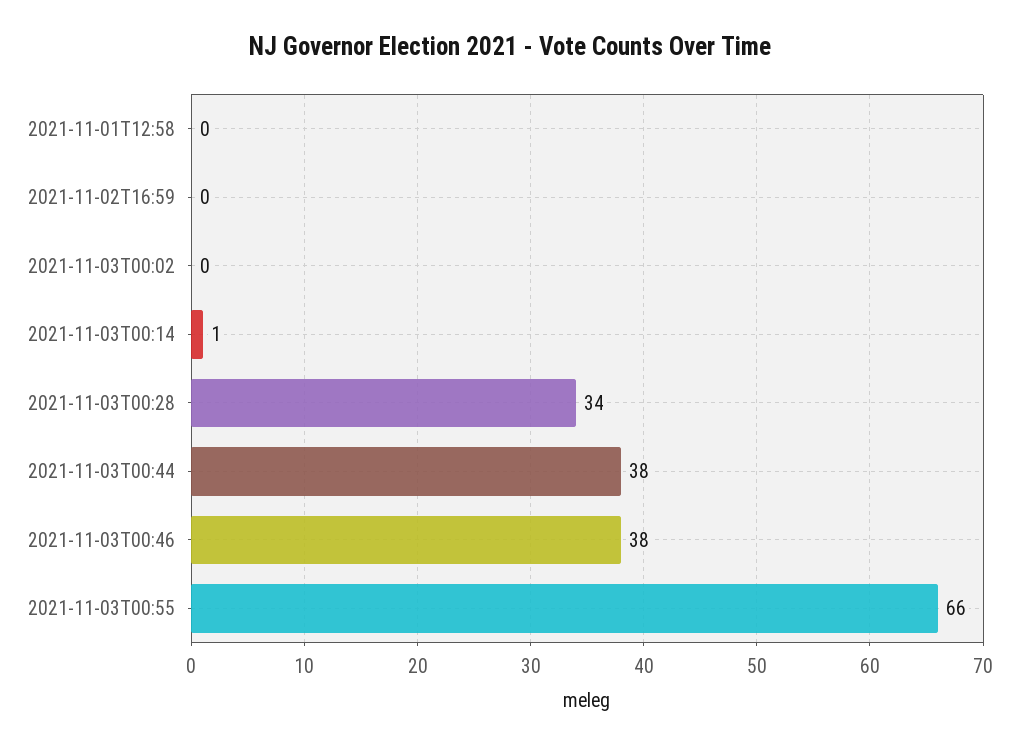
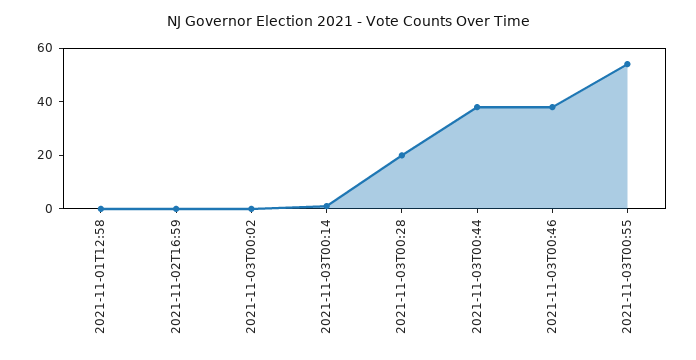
2021-11-03T00:28: 34 -> 20
2021-11-03T00:55: 66 -> 55

